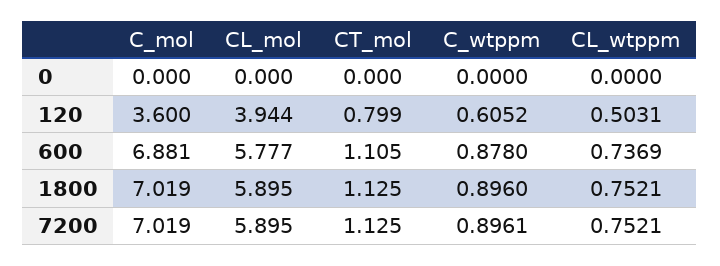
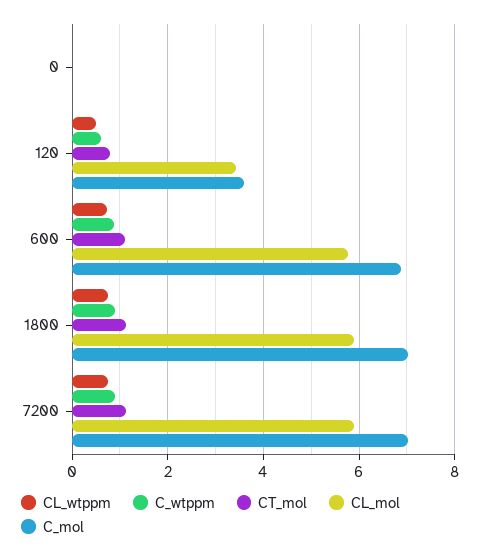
CL_mol, 120: 3.944 -> 3.4

